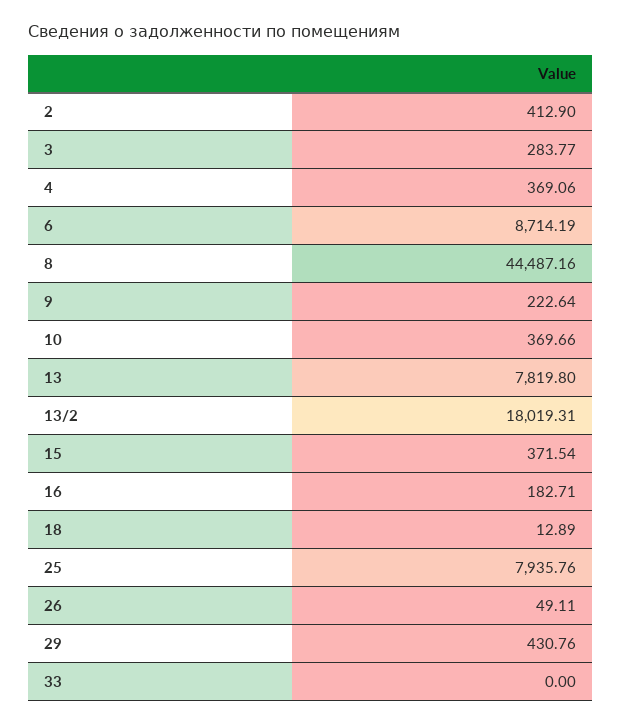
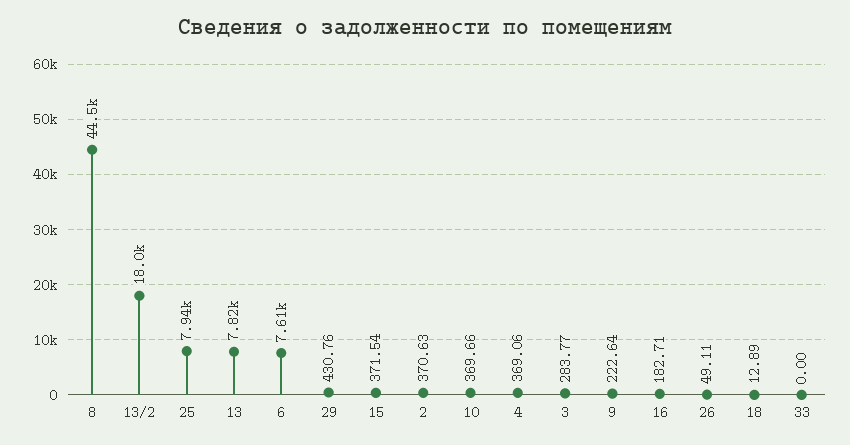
2: 412.9 -> 370.63
6: 8714.19 -> 7610

